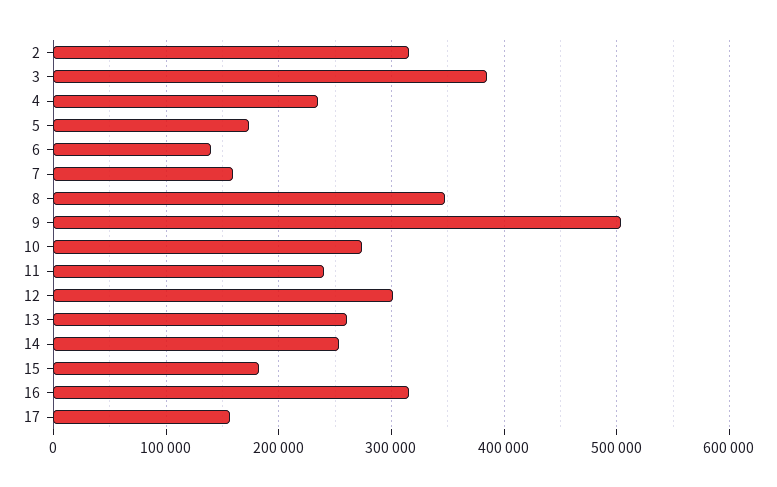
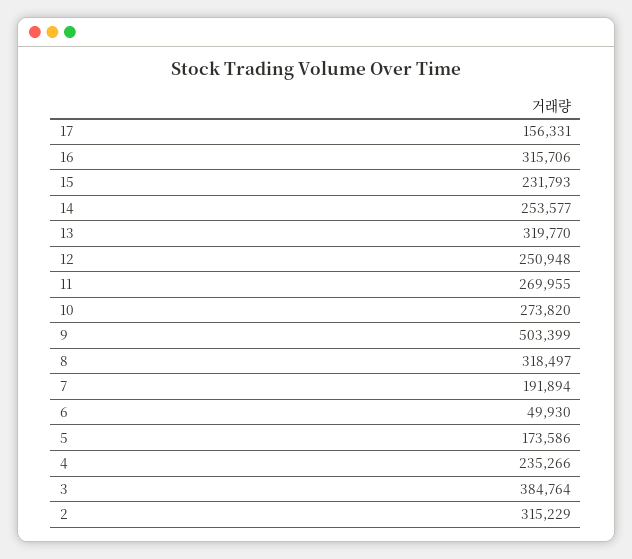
6: 140000 -> 49930
7: 160000 -> 191894
8: 350000 -> 318497
11: 240000 -> 269955
12: 300000 -> 250948
13: 260000 -> 319770
15: 180000 -> 231793

